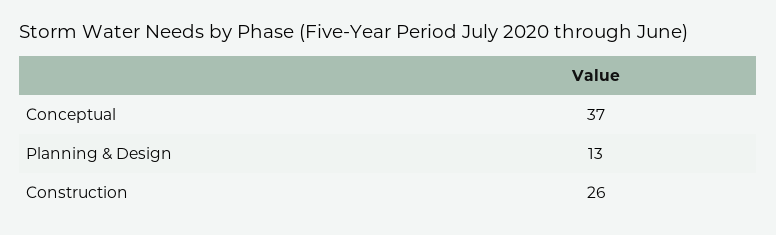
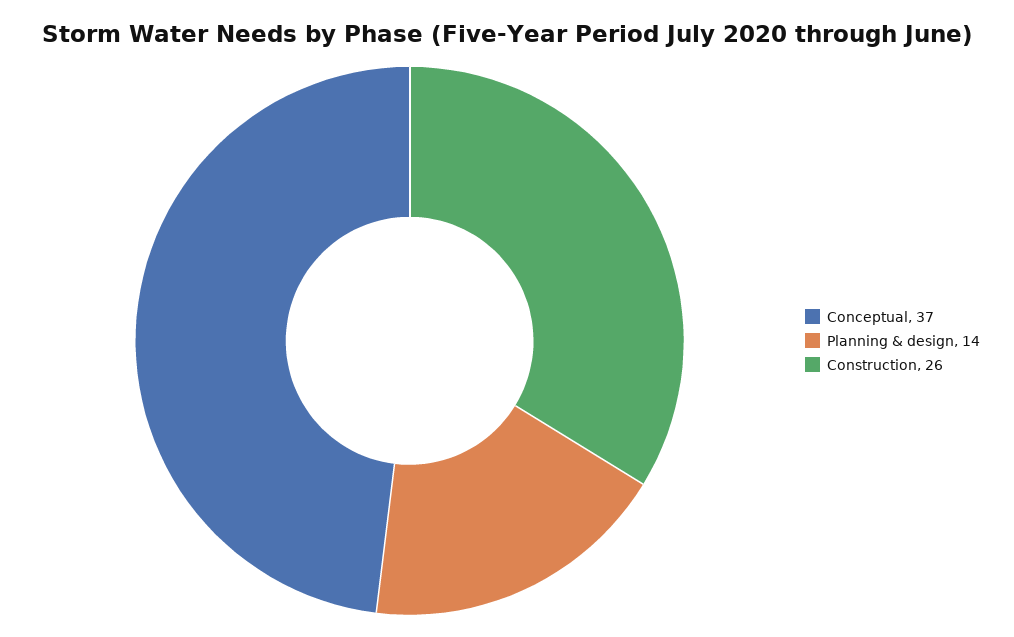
Planning & Design: 13 -> 14

